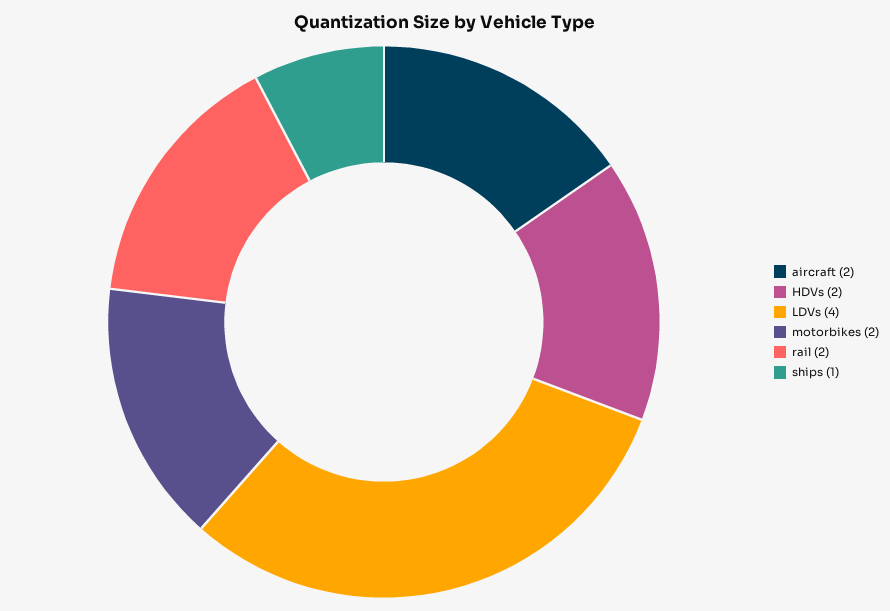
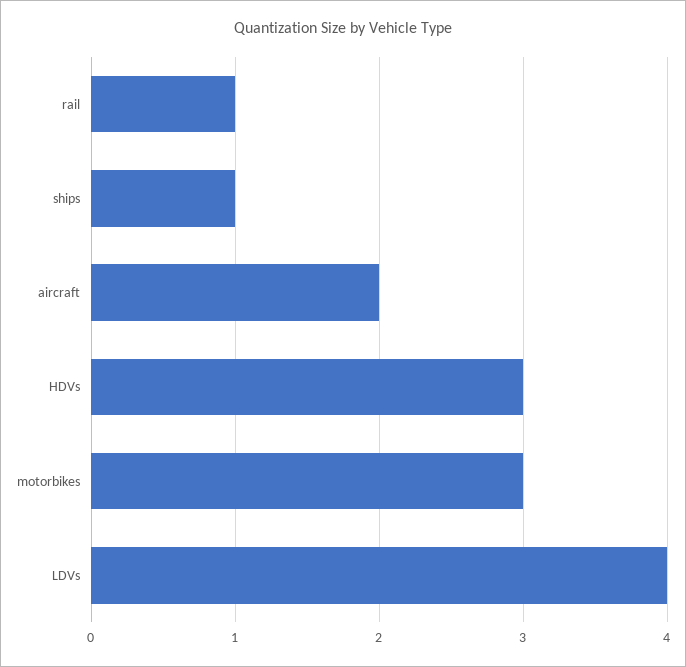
HDVs: 2 -> 3
motorbikes: 2 -> 3
rail: 2 -> 1

